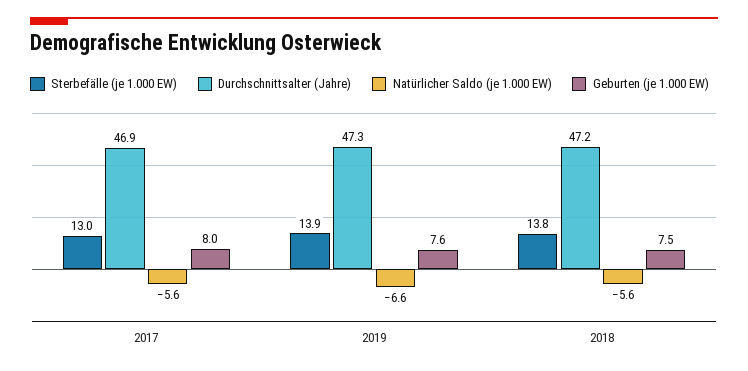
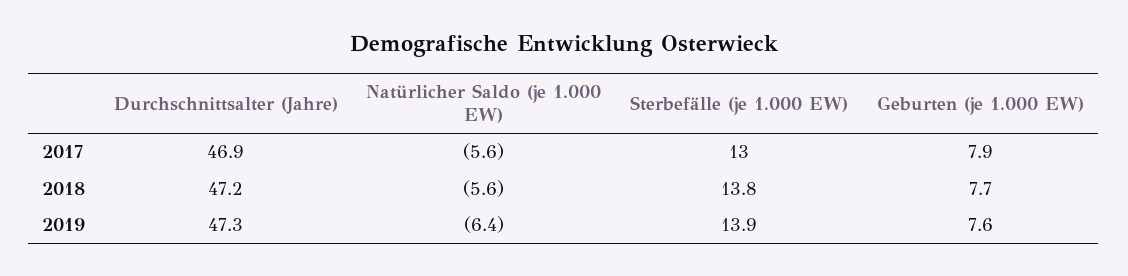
Geburten (je 1.000 EW), 2017: 8 -> 7.9
Natürlicher Saldo (je 1.000 EW), 2019: -6.6 -> -6.4
Geburten (je 1.000 EW), 2018: 7.5 -> 7.7

